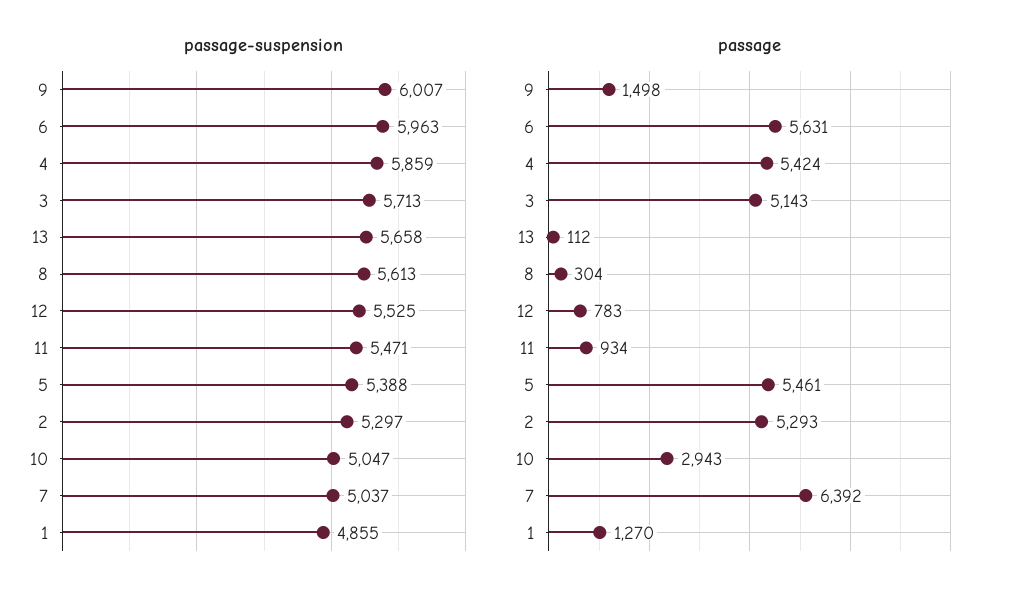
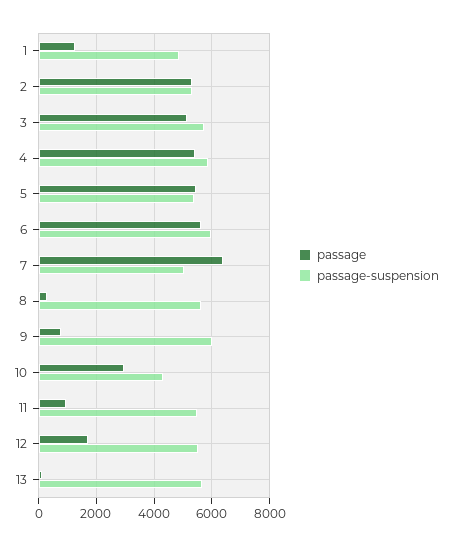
passage-suspension, 10: 5047 -> 4250
passage, 9: 1498 -> 750
passage, 12: 783 -> 1750

